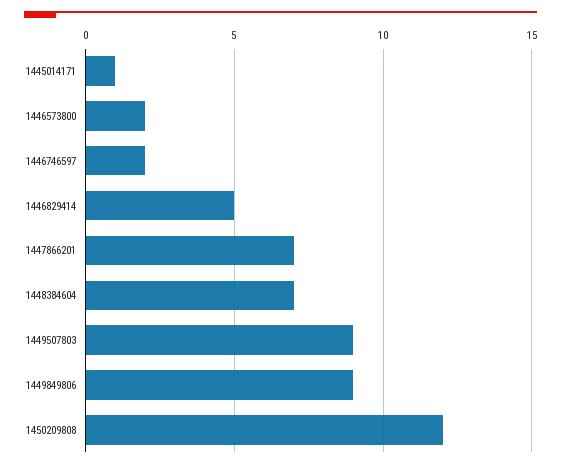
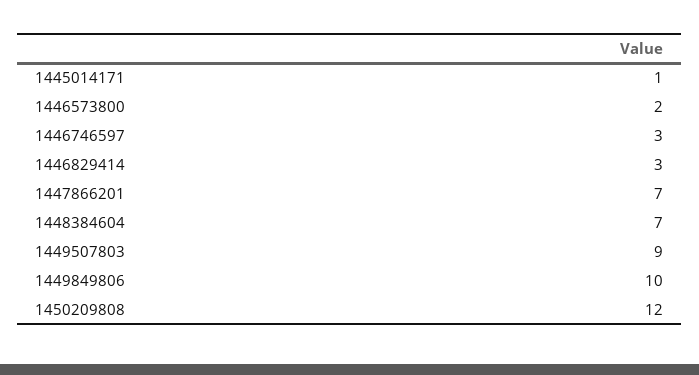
1446746597: 2 -> 3
1446829414: 5 -> 3
1449849806: 9 -> 10

